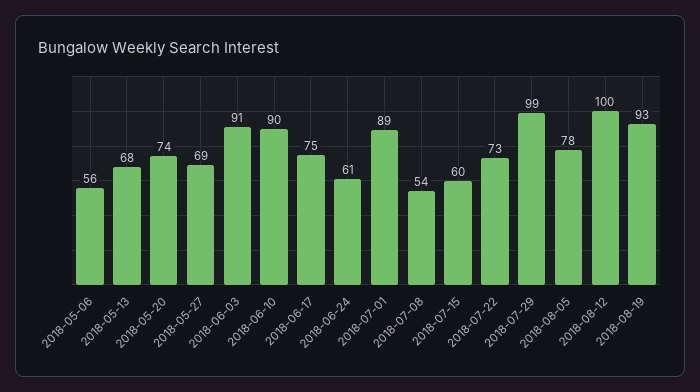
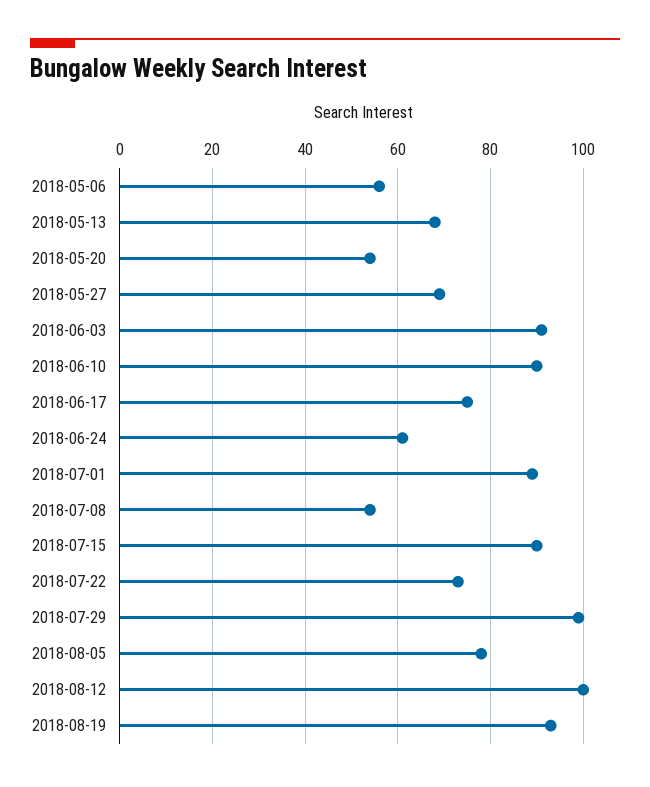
2018-05-20: 74 -> 55
2018-07-15: 60 -> 90

